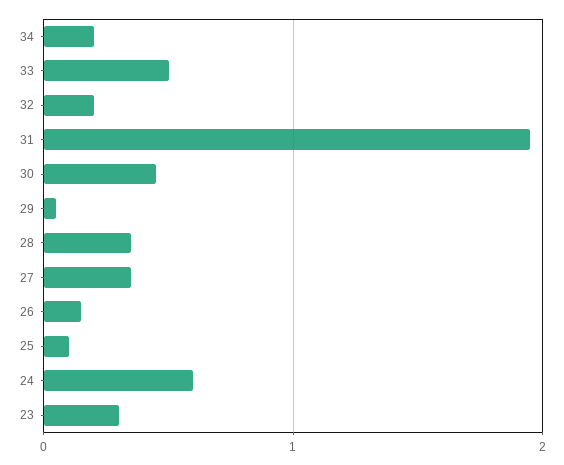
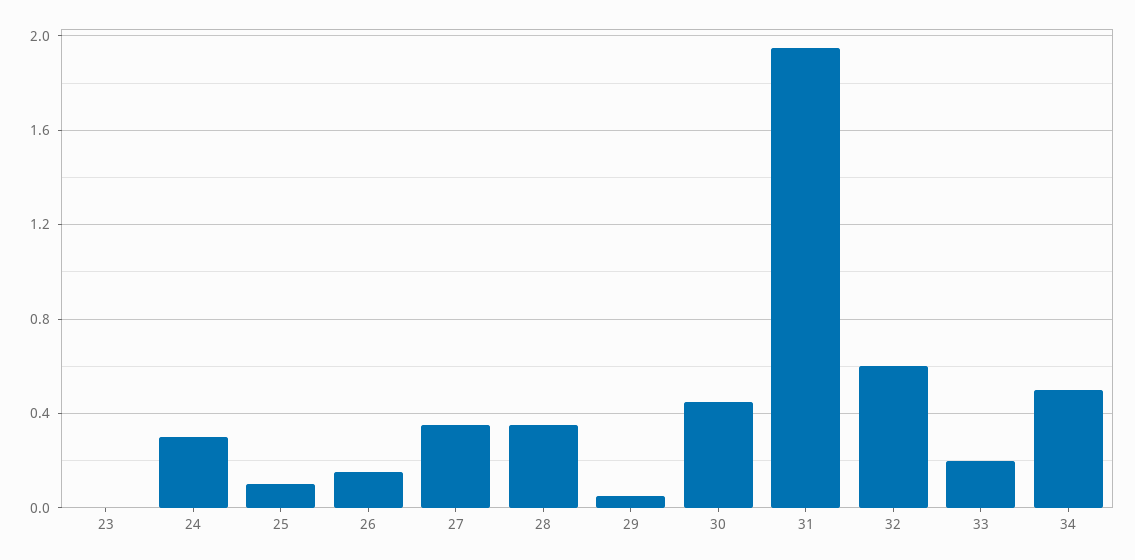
34: 0.2 -> 0.5
33: 0.5 -> 0.2
32: 0.2 -> 0.6
24: 0.6 -> 0.3
23: 0.3 -> 0

